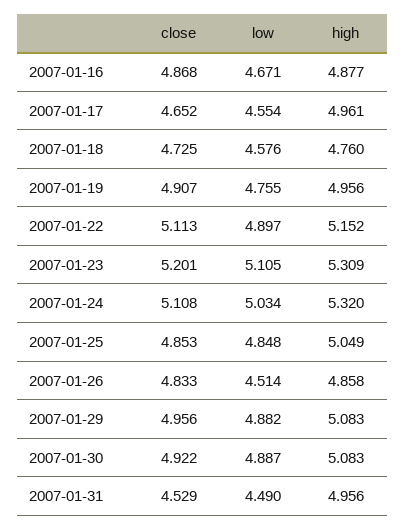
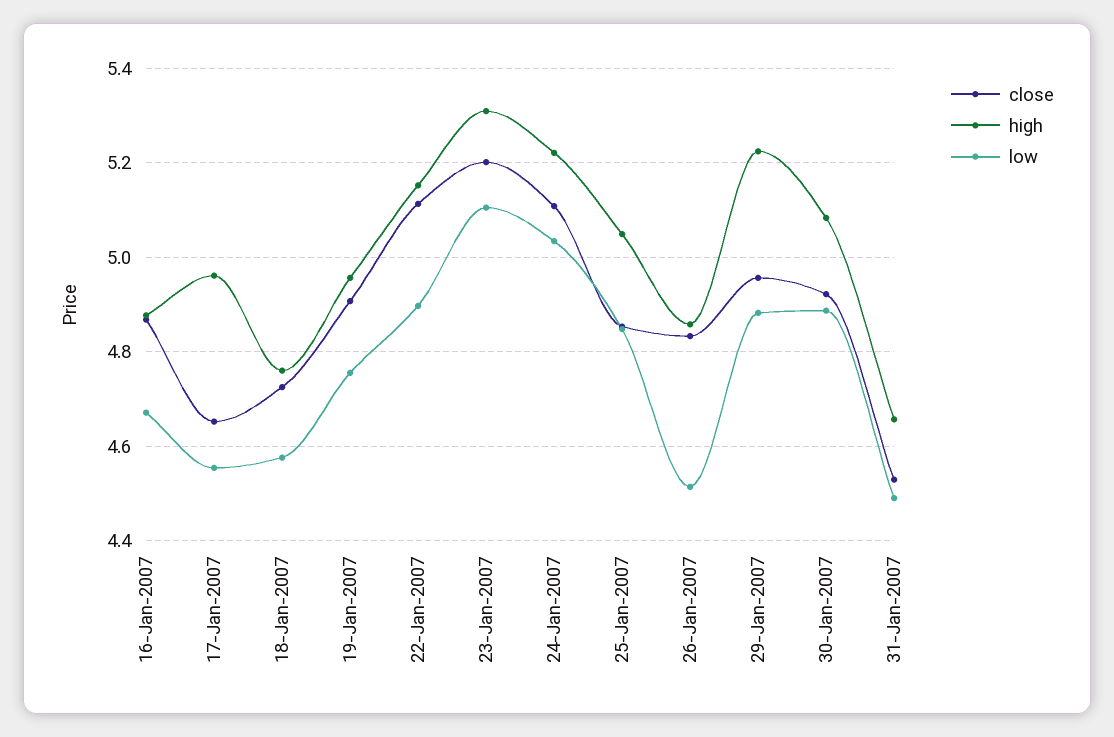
high, 2007-01-24: 5.32 -> 5.22
high, 2007-01-29: 5.083 -> 5.22
high, 2007-01-31: 4.956 -> 4.66

